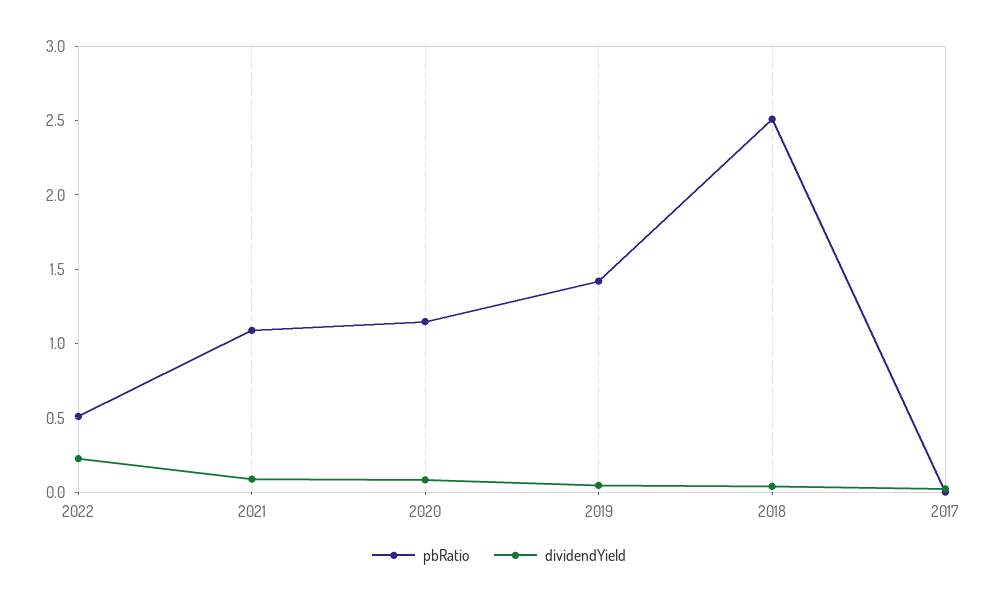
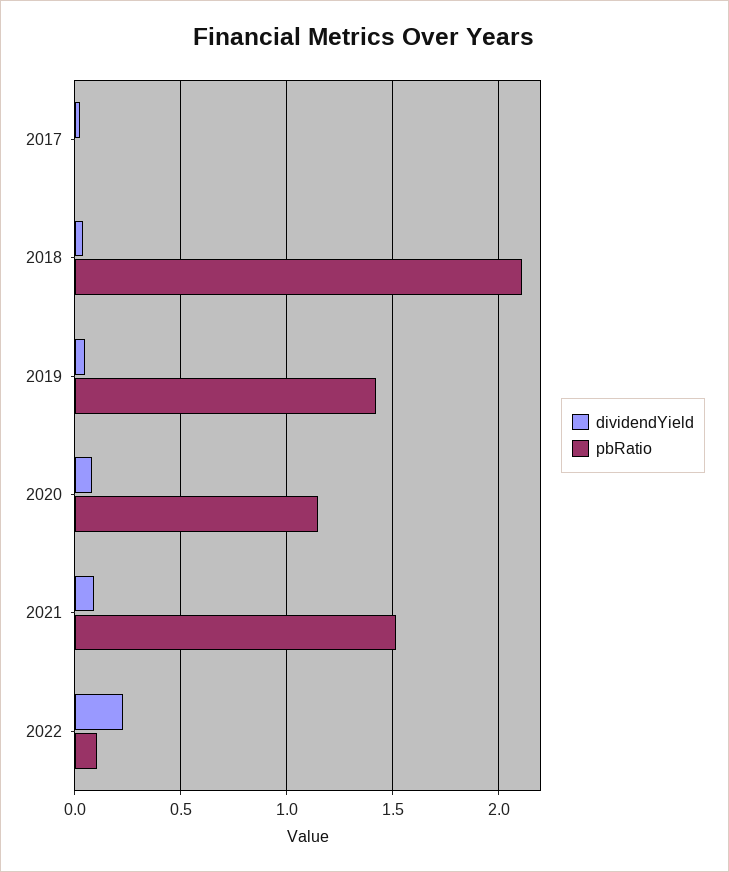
pbRatio, 2022: 0.5 -> 0.1
pbRatio, 2021: 1.1 -> 1.5
pbRatio, 2018: 2.5 -> 2.1

